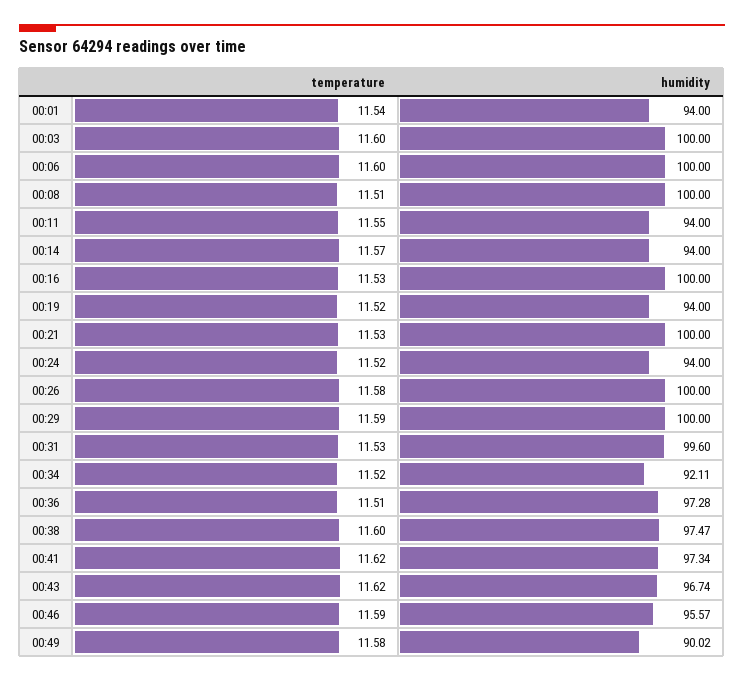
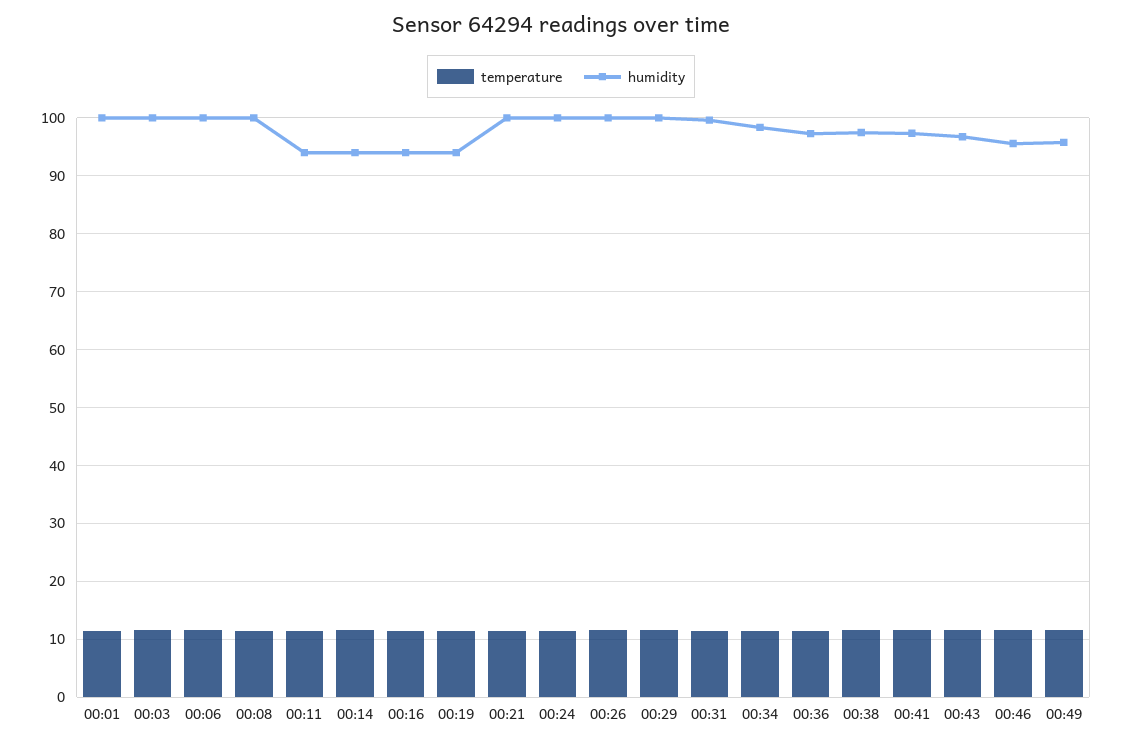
humidity, 00:01: 94 -> 100
humidity, 00:16: 100 -> 94
humidity, 00:24: 94 -> 100
humidity, 00:34: 92.11 -> 98
humidity, 00:49: 90.02 -> 96

